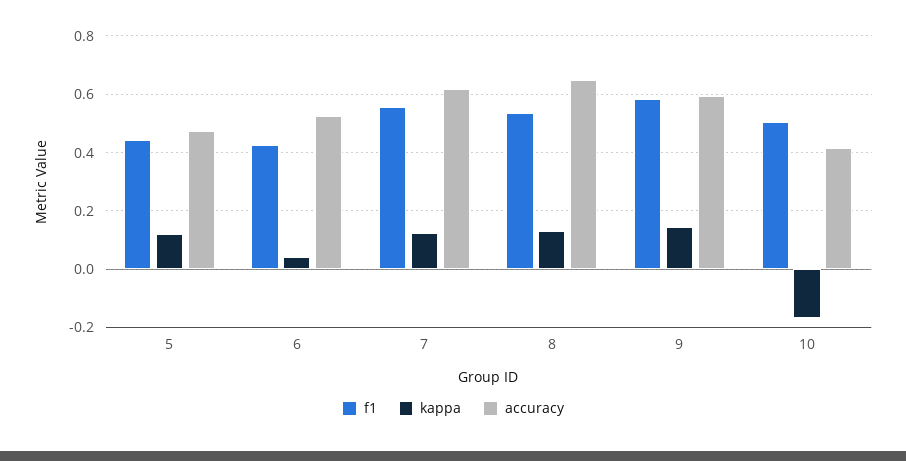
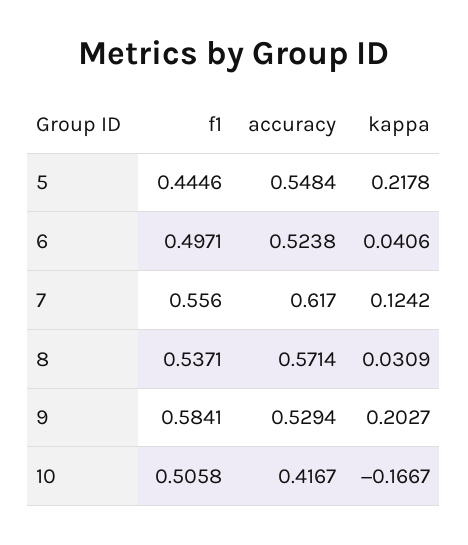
kappa, 5: 0.125 -> 0.2178
accuracy, 5: 0.475 -> 0.5484
f1, 6: 0.425 -> 0.4971
kappa, 8: 0.125 -> 0.0309
accuracy, 8: 0.65 -> 0.5714
kappa, 9: 0.15 -> 0.2027
accuracy, 9: 0.6 -> 0.5294

